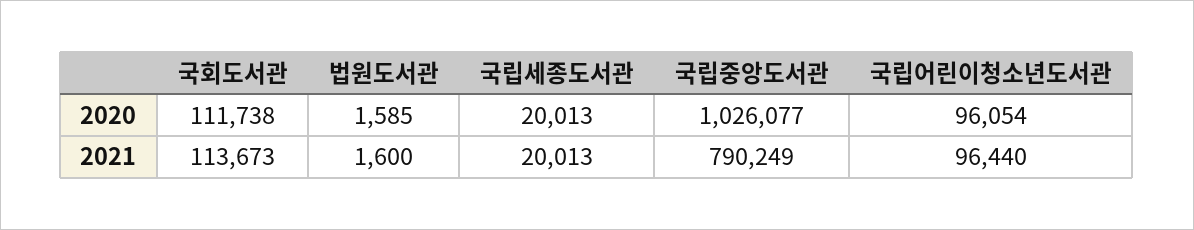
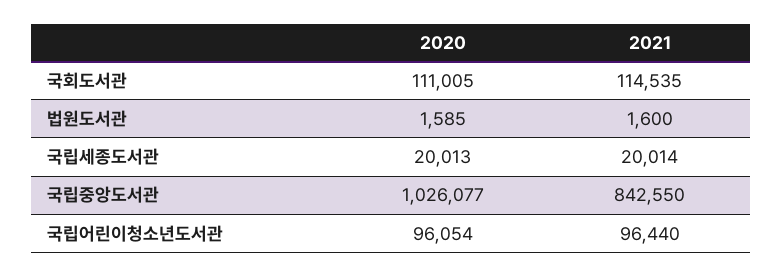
국회도서관, 2020: 111738 -> 111005
국회도서관, 2021: 113673 -> 114535
국립세종도서관, 2021: 20013 -> 20014
국립중앙도서관, 2021: 790249 -> 842550

